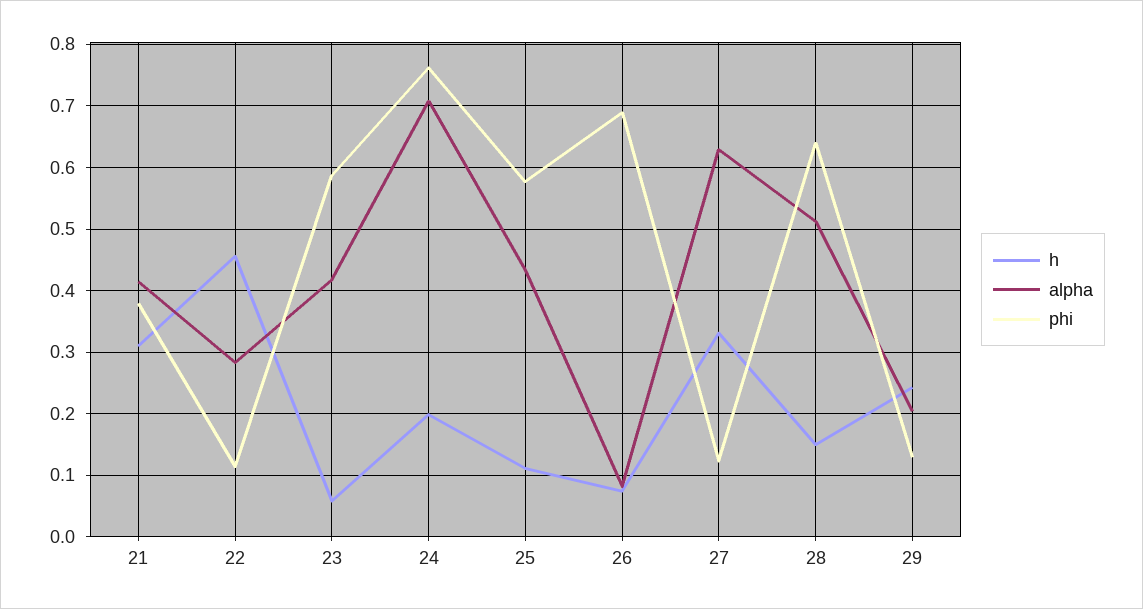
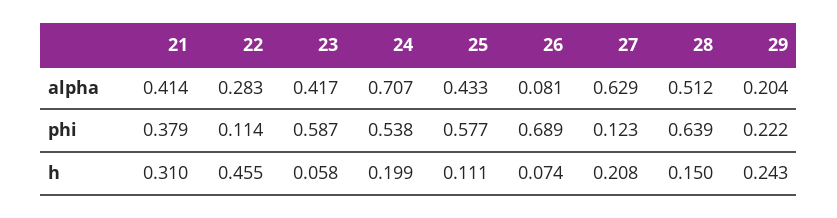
phi, 24: 0.76 -> 0.538
h, 27: 0.33 -> 0.208
phi, 29: 0.13 -> 0.222

